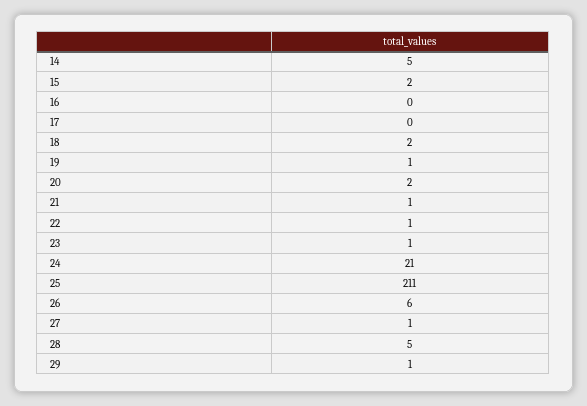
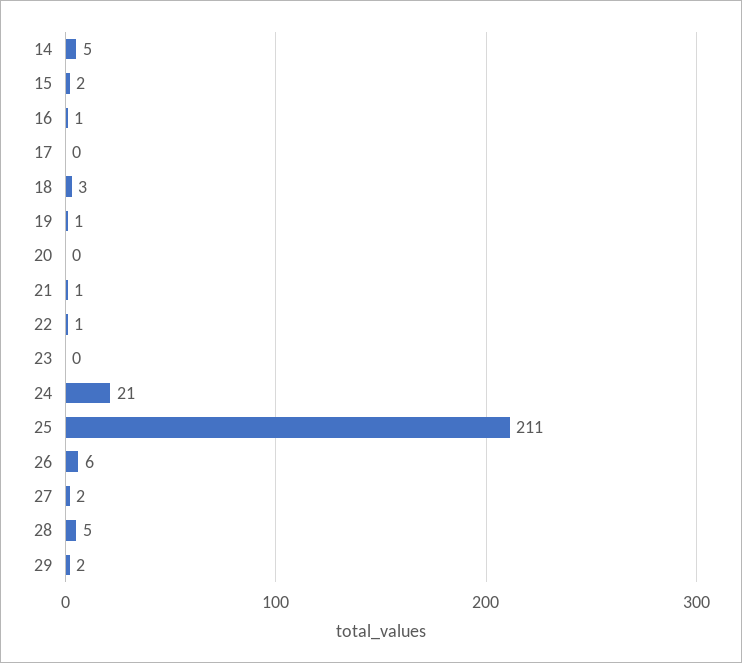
16: 0 -> 1
18: 2 -> 3
20: 2 -> 0
23: 1 -> 0
27: 1 -> 2
29: 1 -> 2

